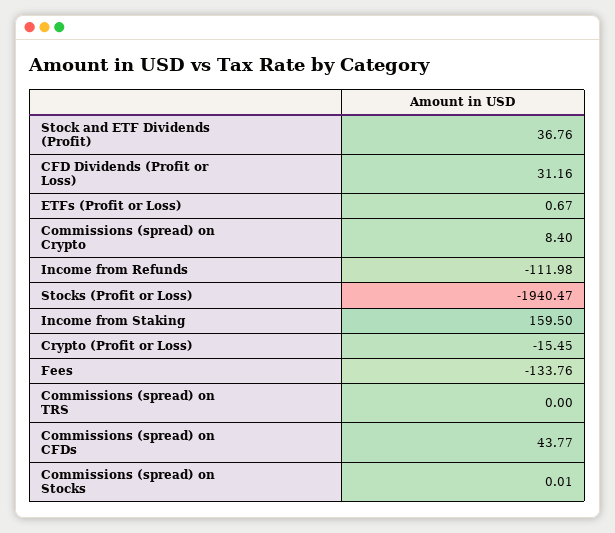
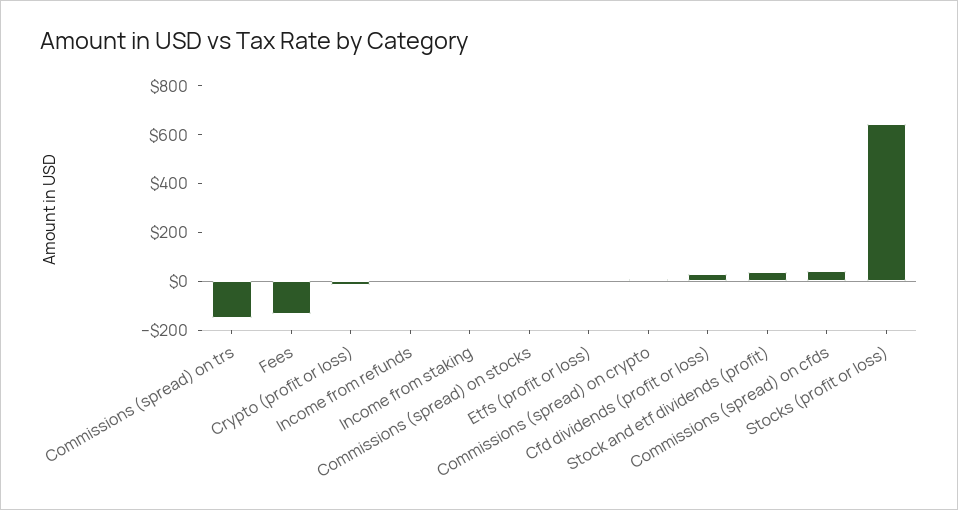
Income from Refunds: -111.98 -> 0
Stocks (Profit or Loss): -1940.47 -> 650
Income from Staking: 159.5 -> 0
Commissions (spread) on TRS: 0 -> -150

